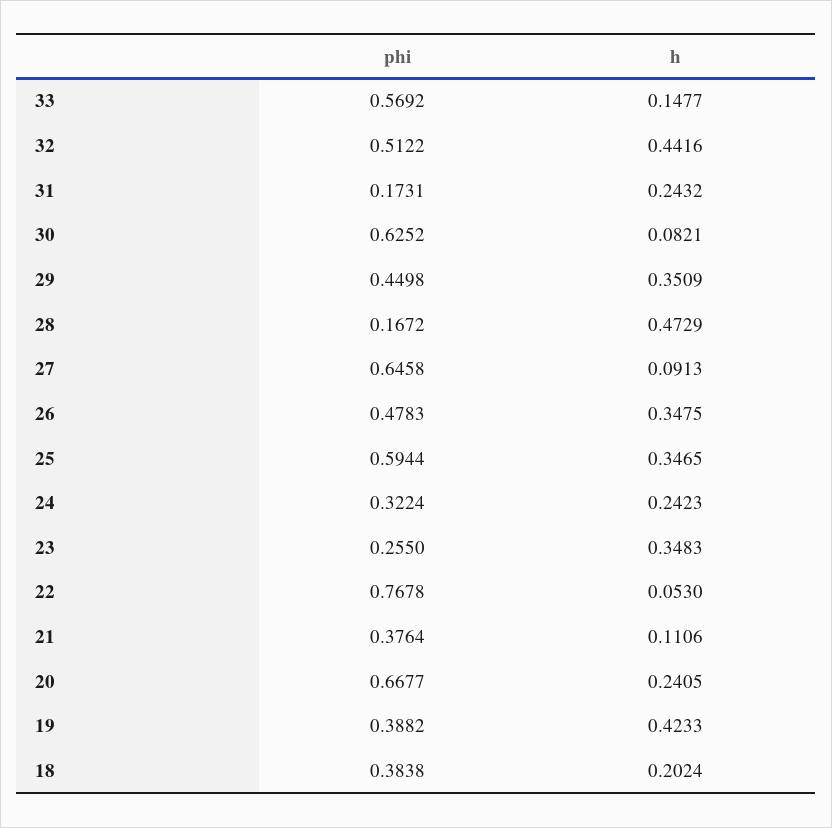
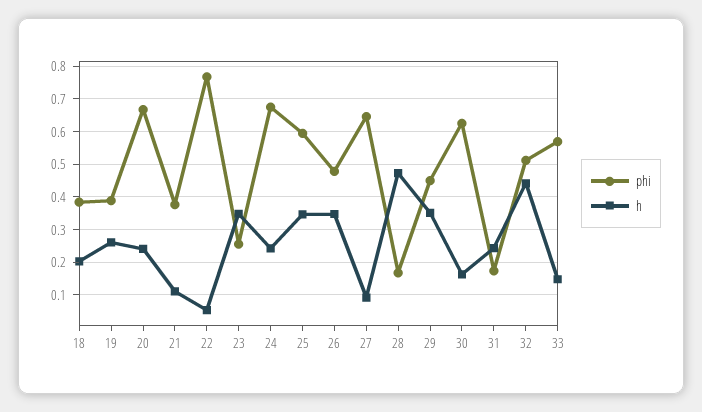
h, 30: 0.0821 -> 0.16
phi, 24: 0.3224 -> 0.68
h, 19: 0.4233 -> 0.26

